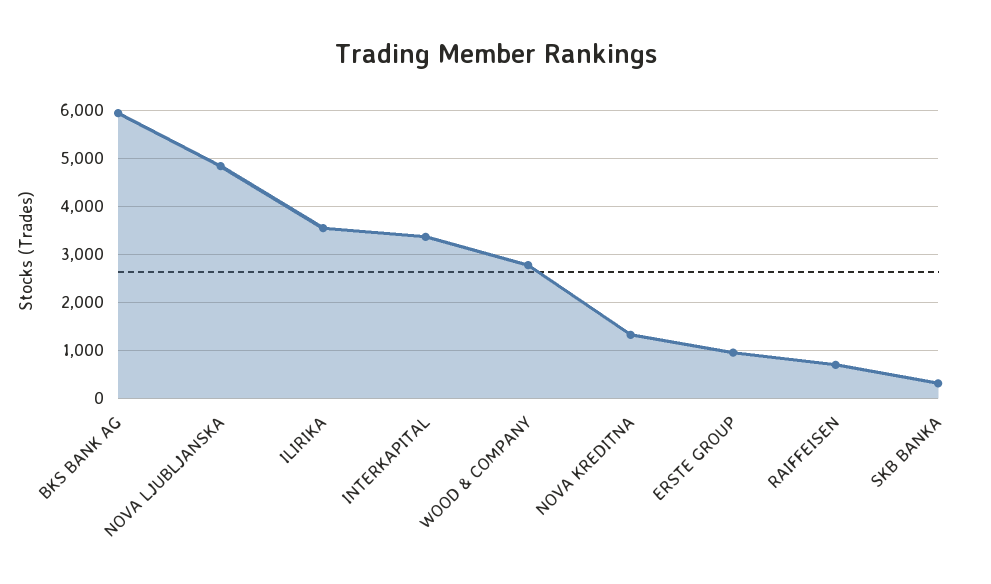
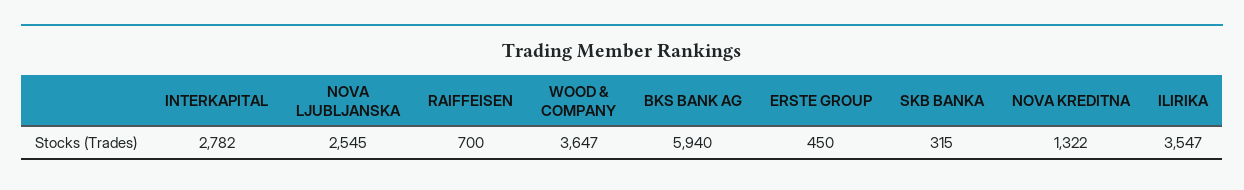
NOVA LJUBLJANSKA: 4800 -> 2545
INTERKAPITAL: 3400 -> 2782
WOOD & COMPANY: 2800 -> 3647
ERSTE GROUP: 1000 -> 450

